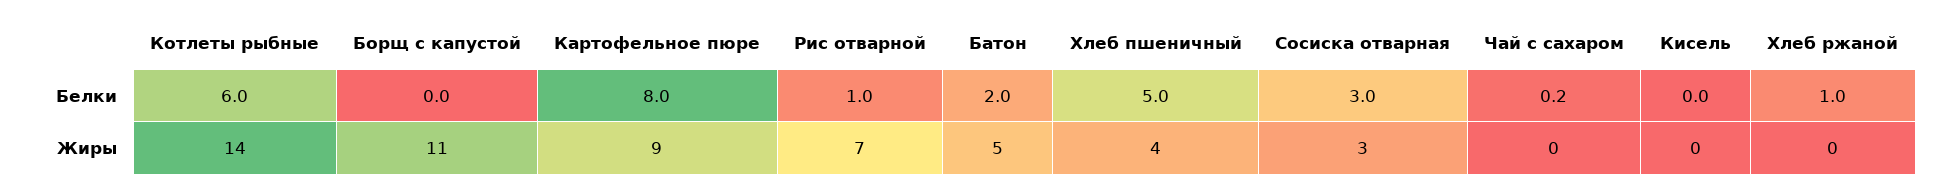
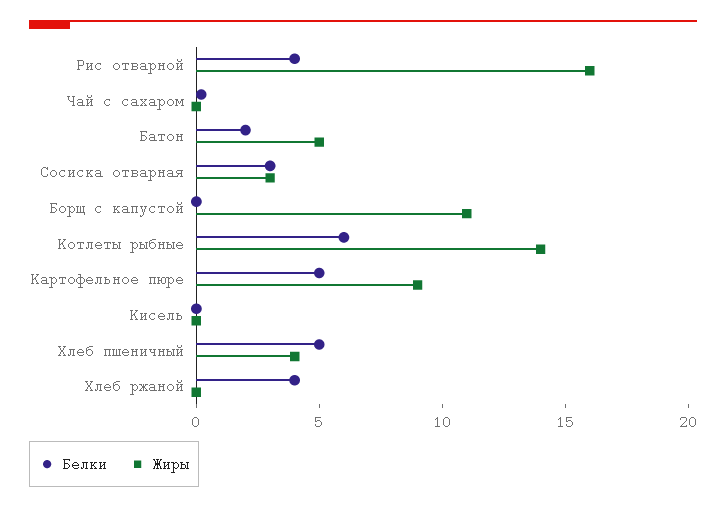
Белки, Картофельное пюре: 8 -> 5
Белки, Рис отварной: 1 -> 4
Белки, Хлеб ржаной: 1 -> 4
Жиры, Рис отварной: 7 -> 16

